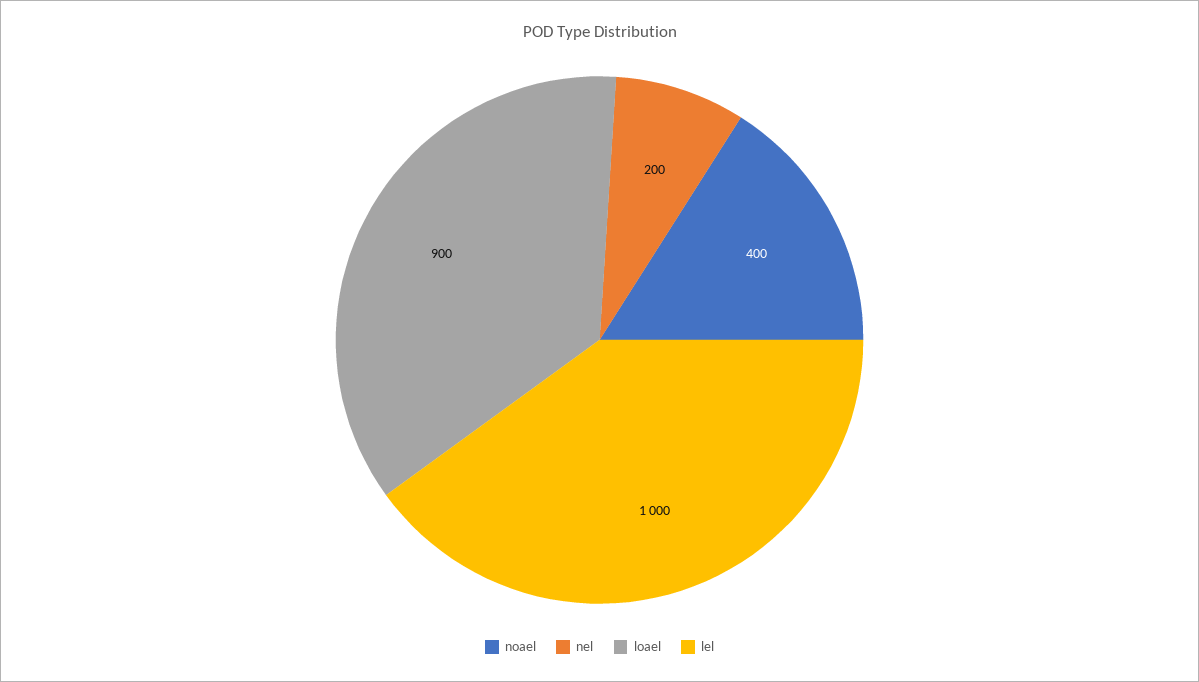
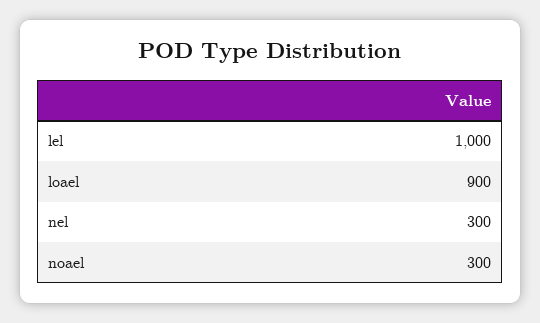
noael: 400 -> 300
nel: 200 -> 300

